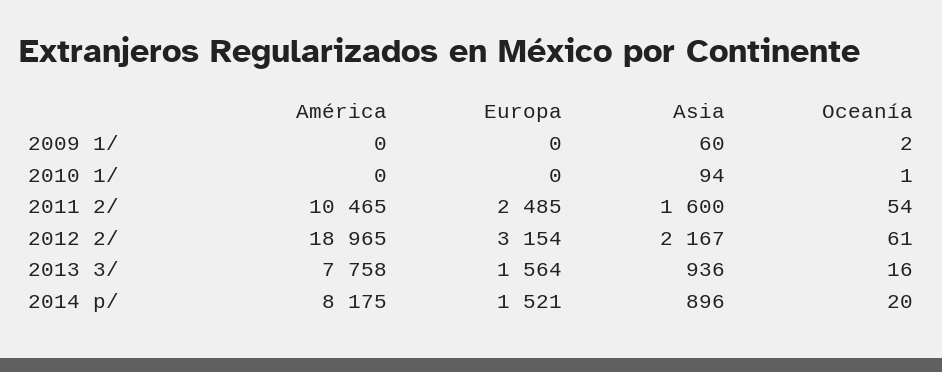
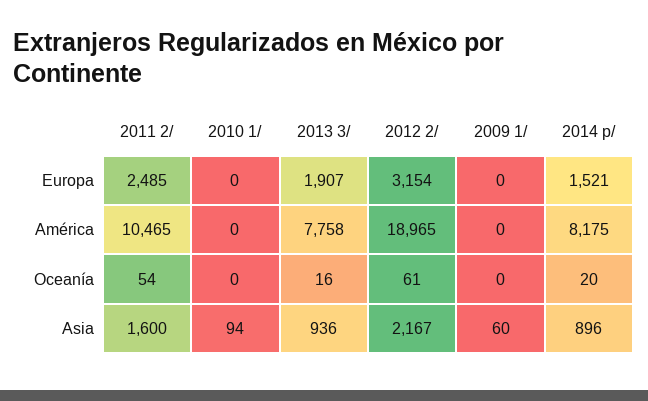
Oceanía, 2009 1/: 2 -> 0
Oceanía, 2010 1/: 1 -> 0
Europa, 2013 3/: 1564 -> 1907

